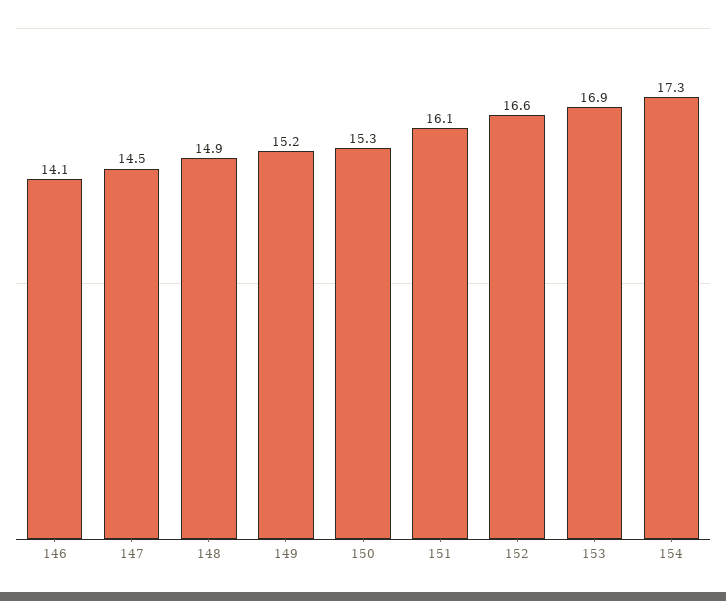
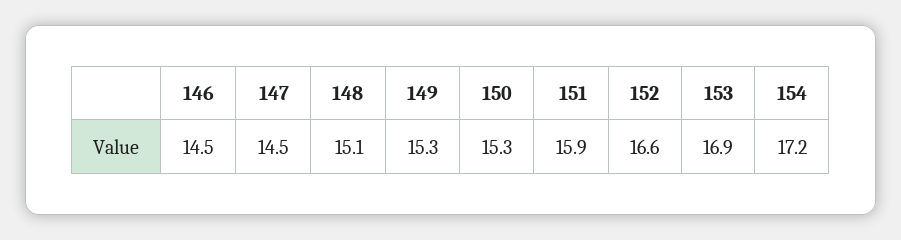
146: 14.1 -> 14.5
148: 14.9 -> 15.1
149: 15.2 -> 15.3
151: 16.1 -> 15.9
154: 17.3 -> 17.2

